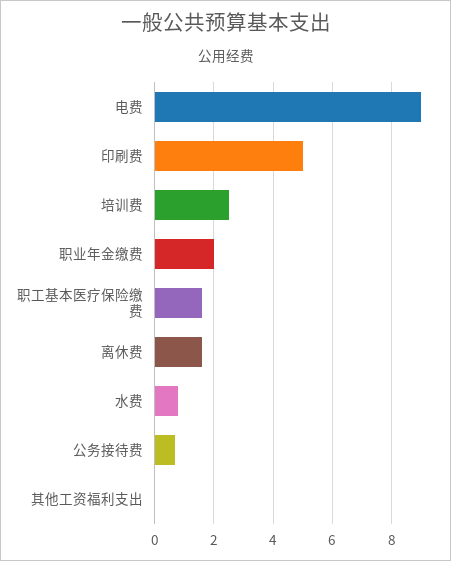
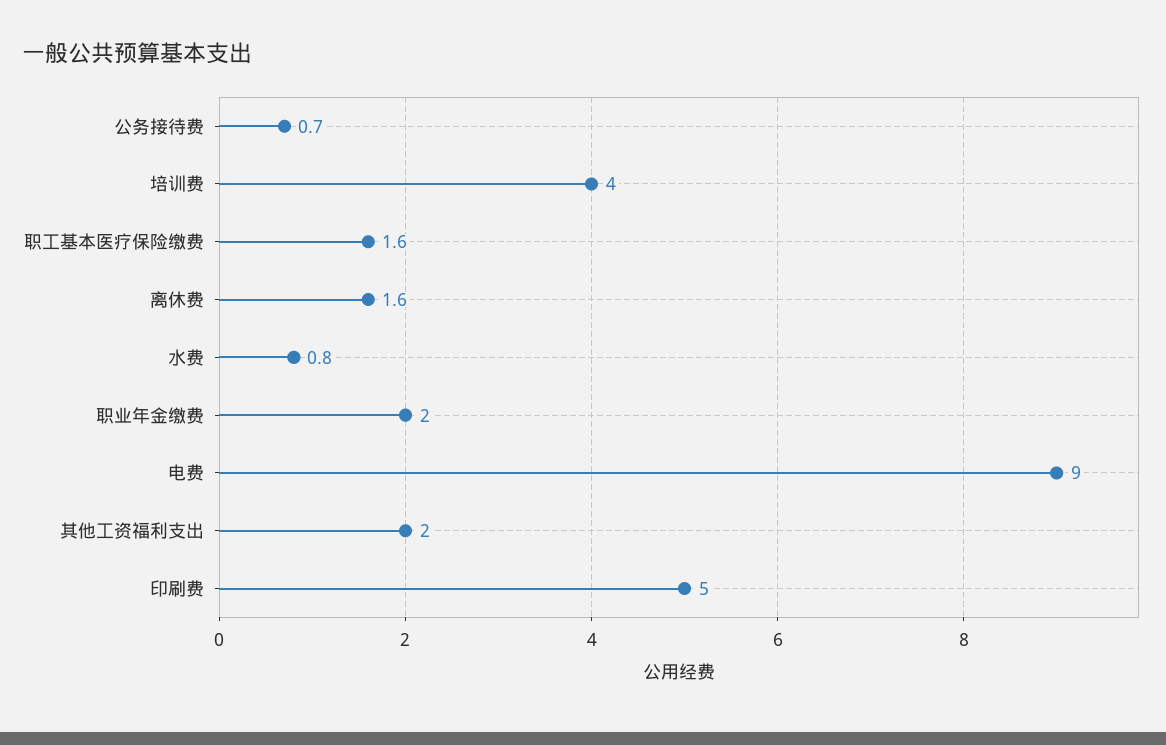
培训费: 2.5 -> 4
其他工资福利支出: 0 -> 2

